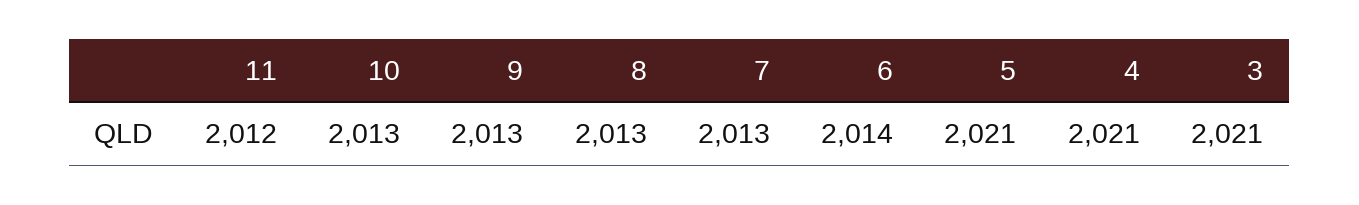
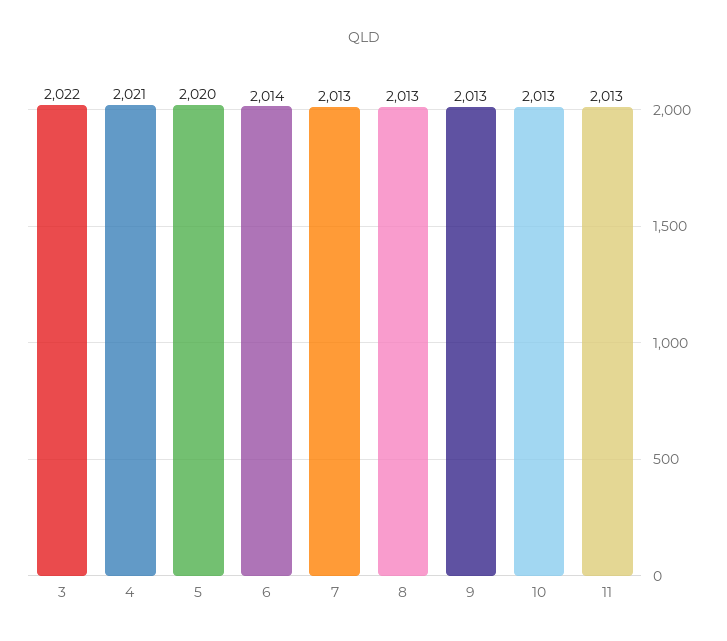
11: 2012 -> 2013
5: 2021 -> 2020
3: 2021 -> 2022

